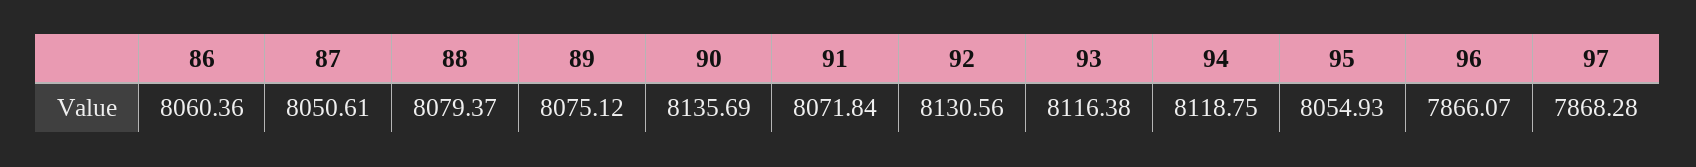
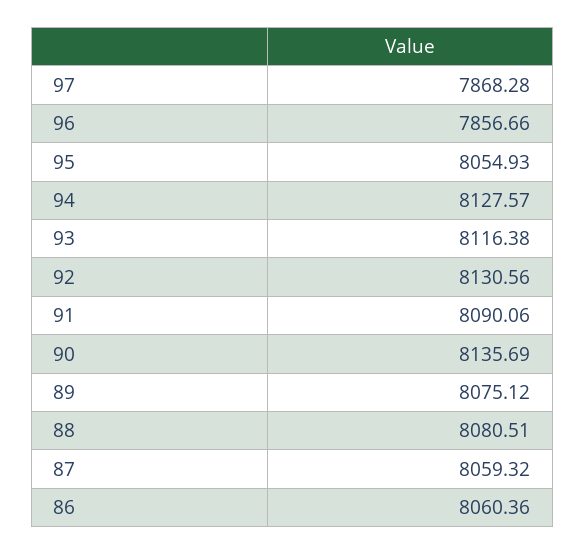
87: 8050.61 -> 8059.32
88: 8079.37 -> 8080.51
91: 8071.84 -> 8090.06
94: 8118.75 -> 8127.57
96: 7866.07 -> 7856.66

